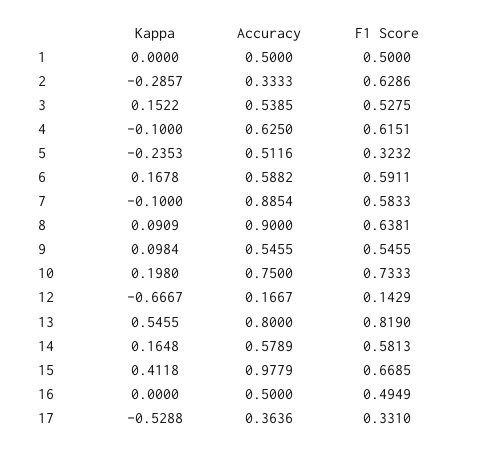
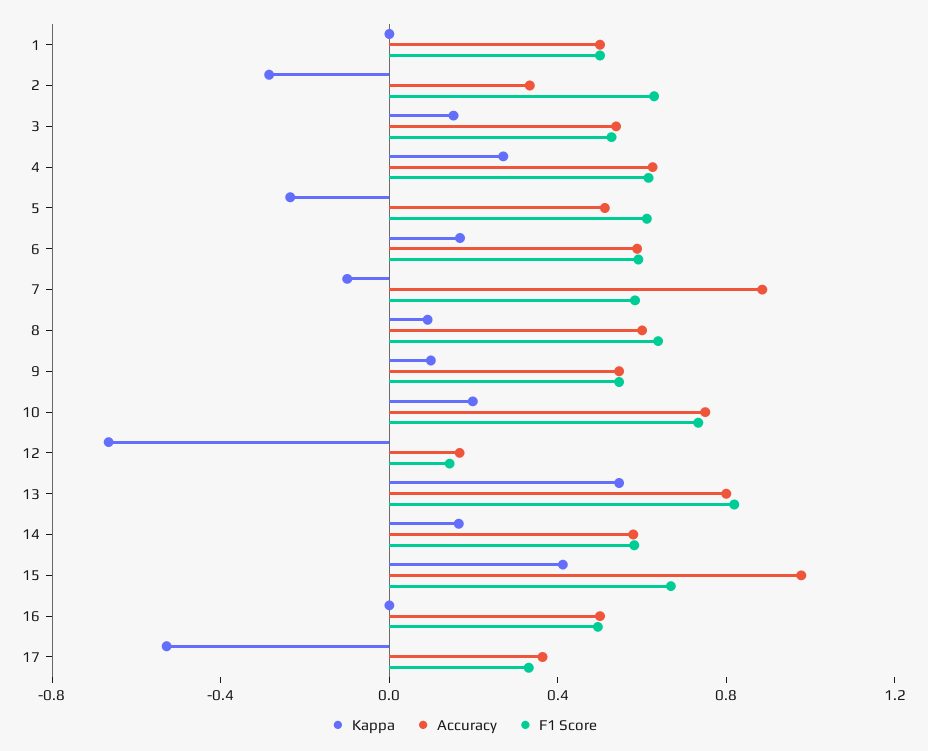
Kappa, 4: -0.1 -> 0.3
F1 Score, 5: 0.3232 -> 0.6
Accuracy, 8: 0.9 -> 0.6

